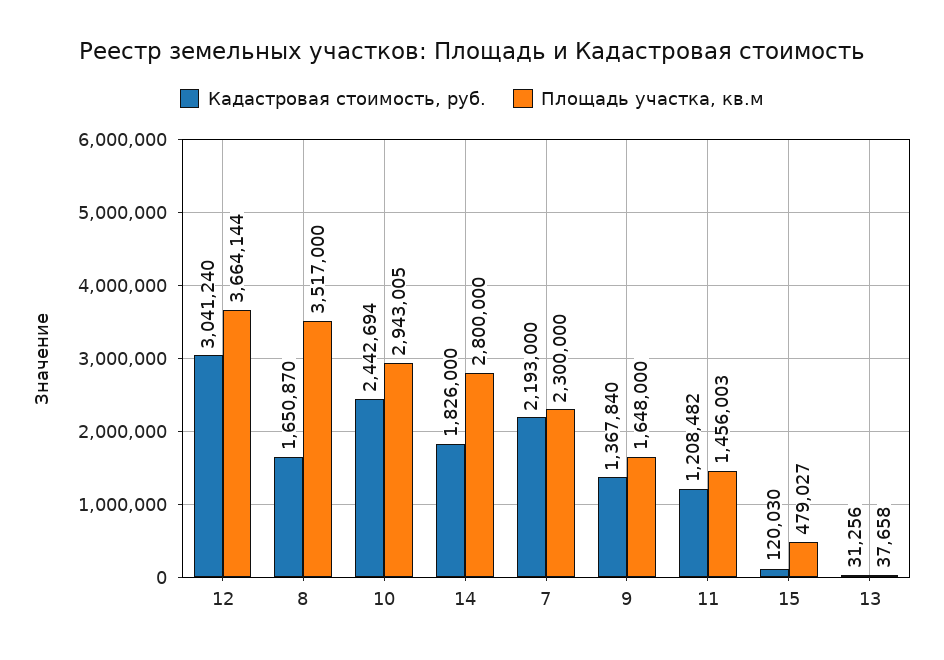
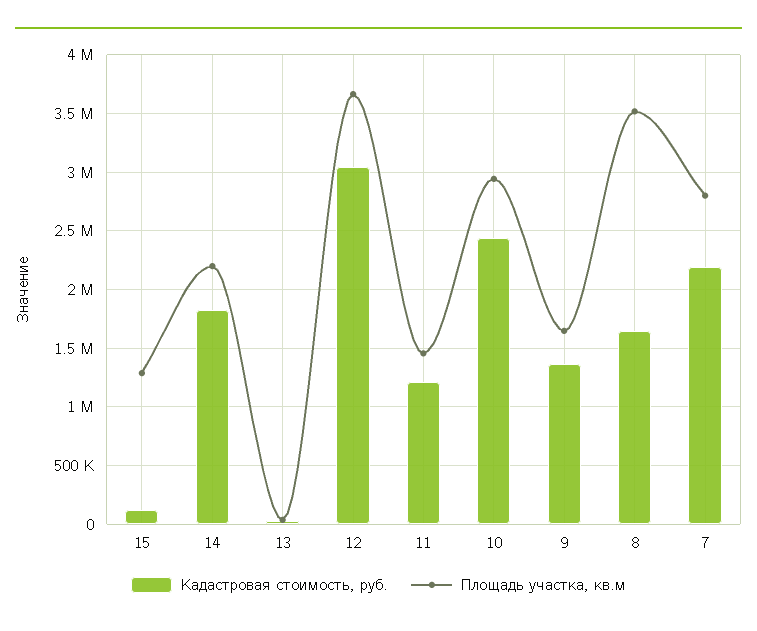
Площадь участка, кв.м, 14: 2800000 -> 2200000
Площадь участка, кв.м, 7: 2300000 -> 2800000
Площадь участка, кв.м, 15: 479027 -> 1300000

